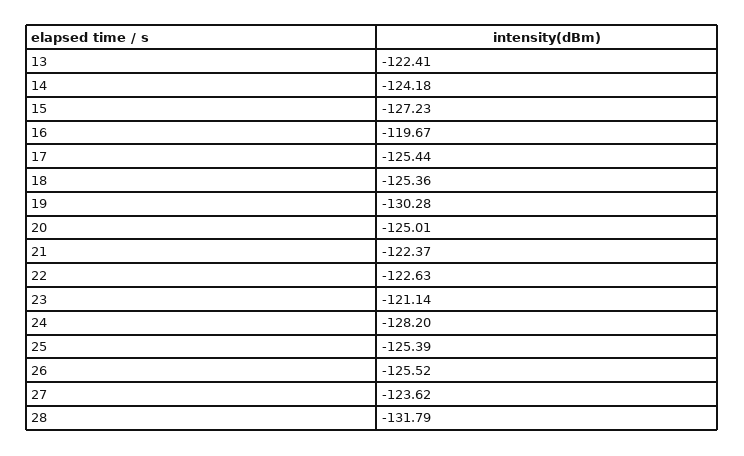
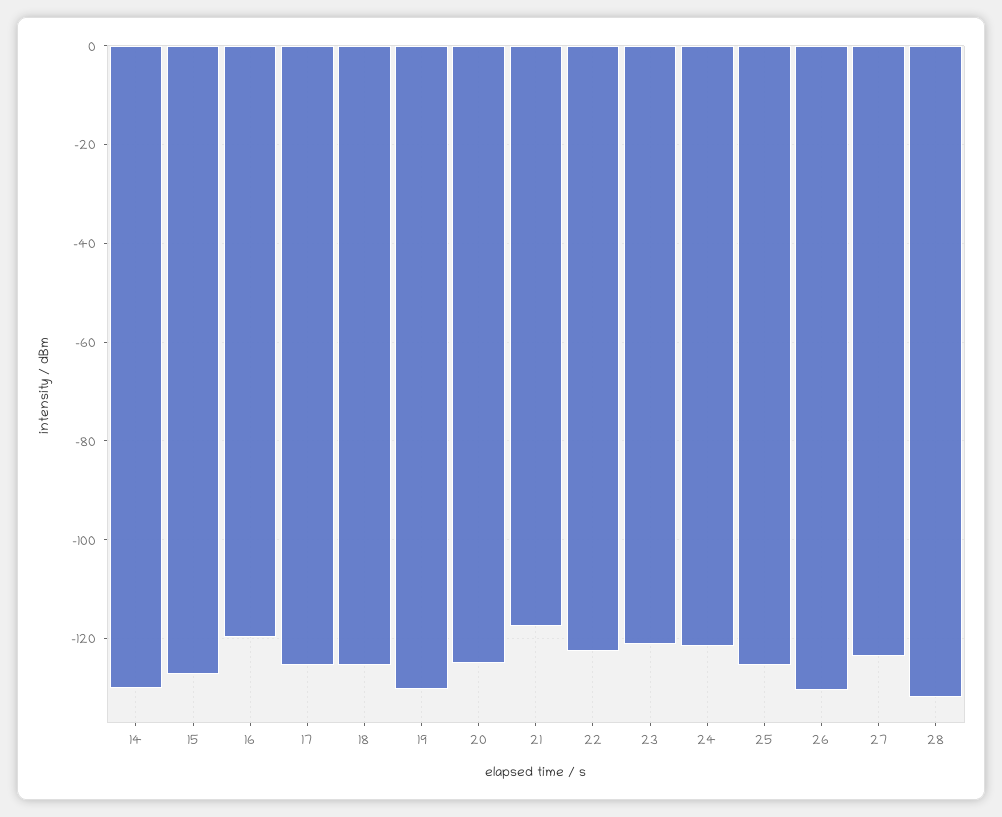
13: -122.41 -> none
14: -124.18 -> -130
21: -122.37 -> -118
24: -128.2 -> -122
26: -125.52 -> -130

